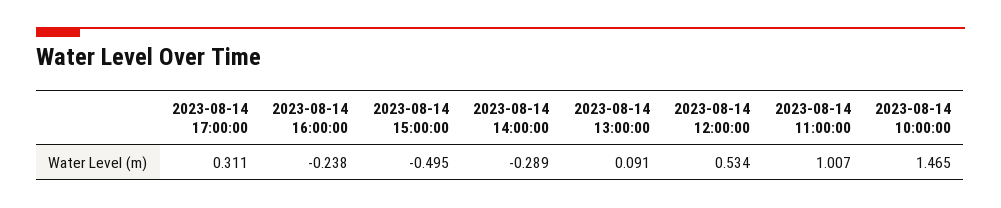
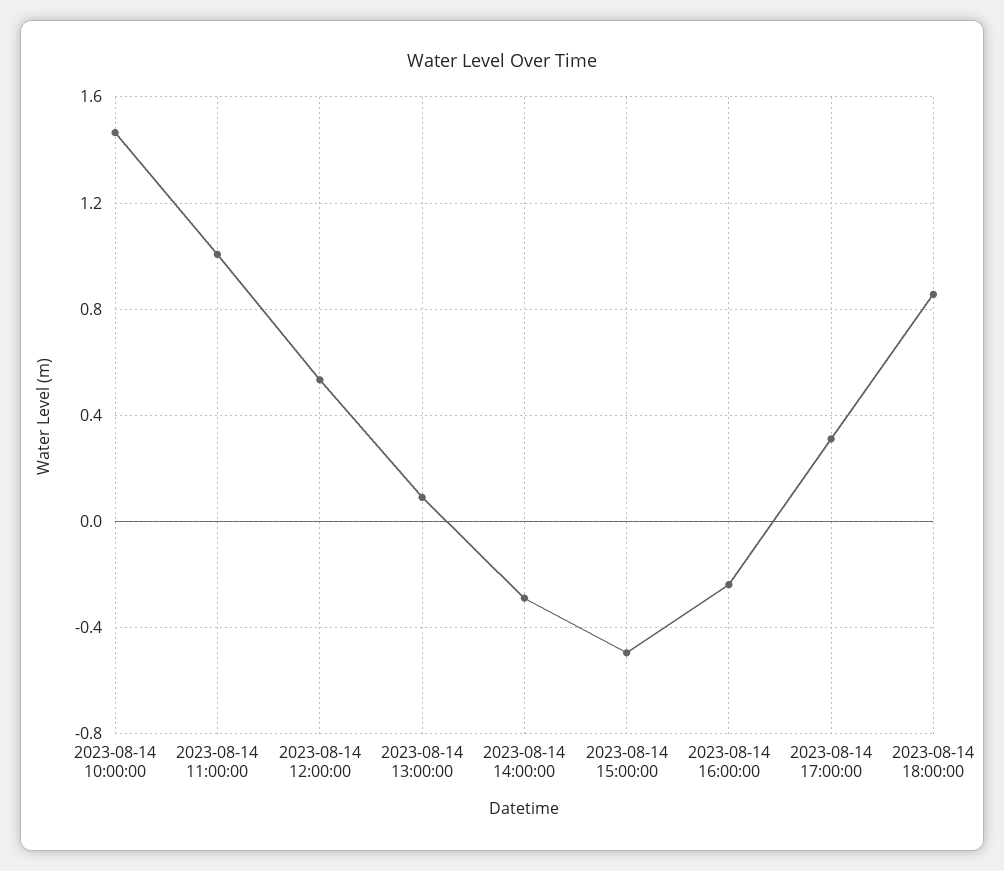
2023-08-14 18:00:00: none -> 0.85

